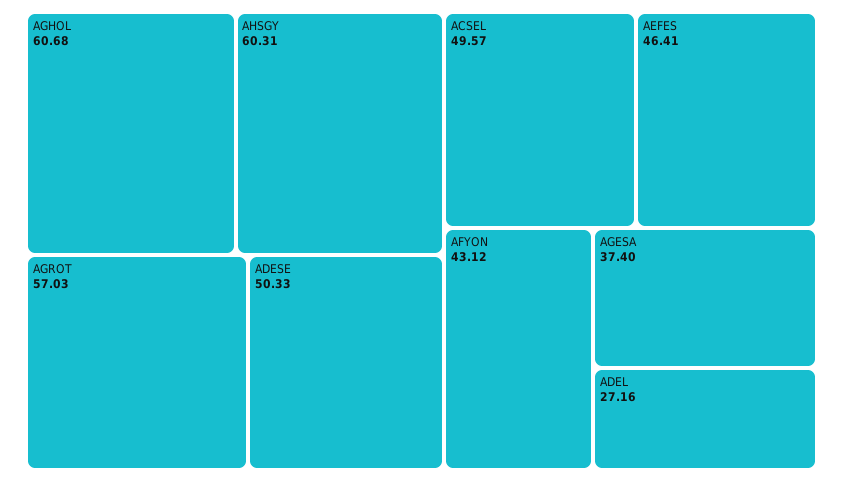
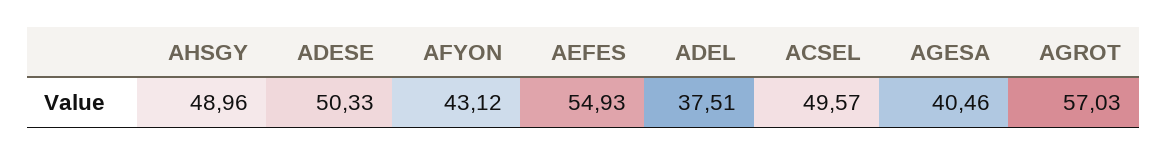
AGHOL: 60.68 -> none
AHSGY: 60.31 -> 48.96
AEFES: 46.41 -> 54.93
AGESA: 37.4 -> 40.46
ADEL: 27.16 -> 37.51

